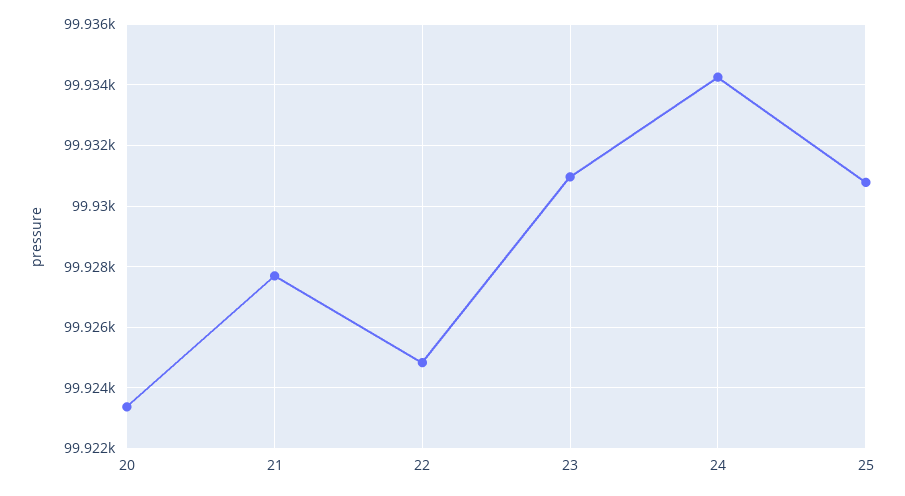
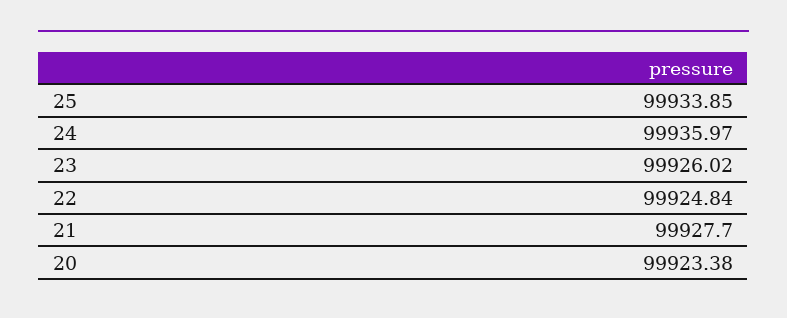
23: 99931 -> 99926.02
24: 99934.2 -> 99935.97
25: 99930.8 -> 99933.85

